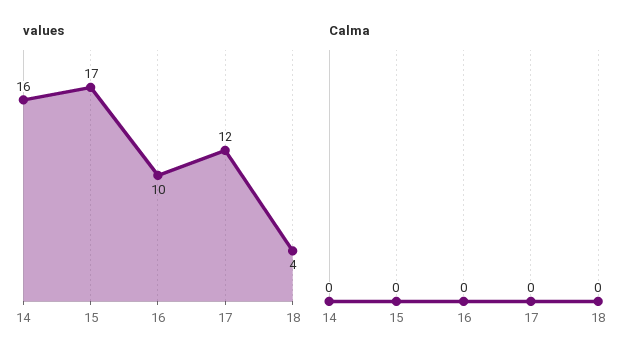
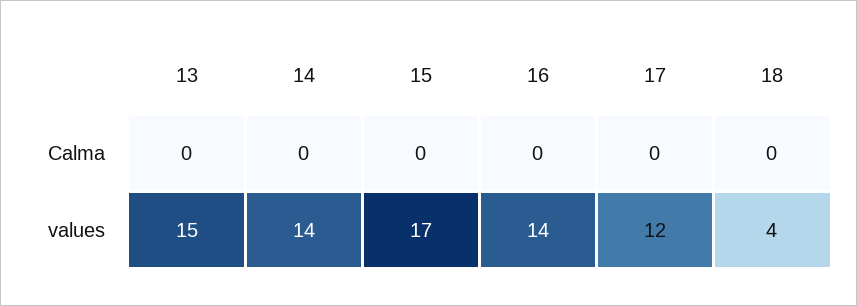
values, 14: 16 -> 14
values, 16: 10 -> 14
Calma, 13: none -> 0
values, 13: none -> 15

